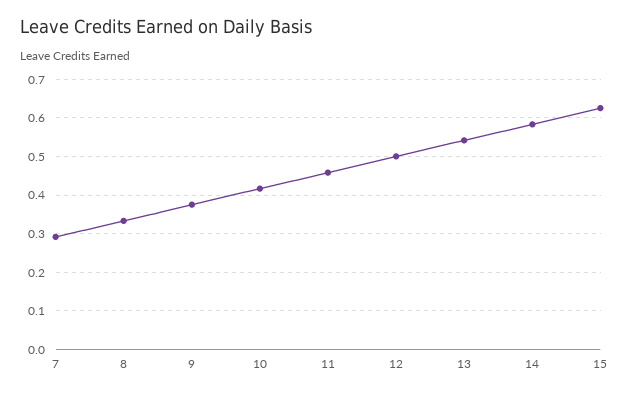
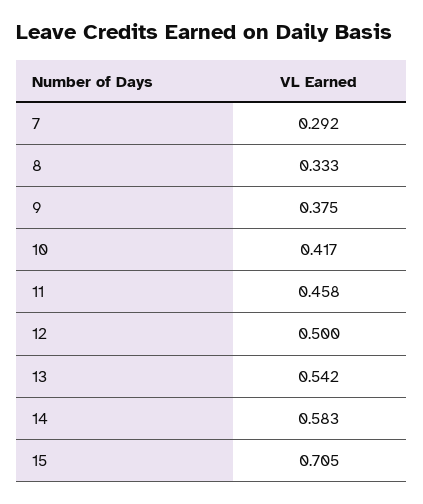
15: 0.62 -> 0.705

